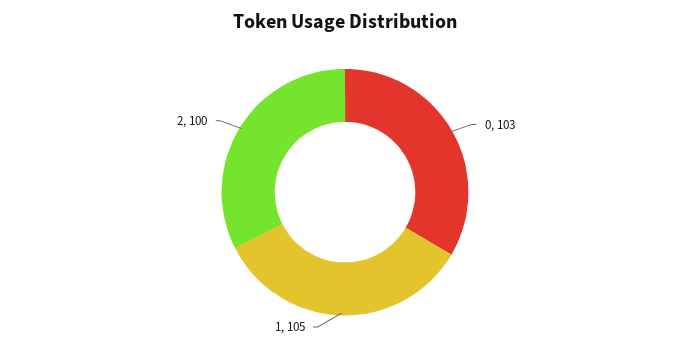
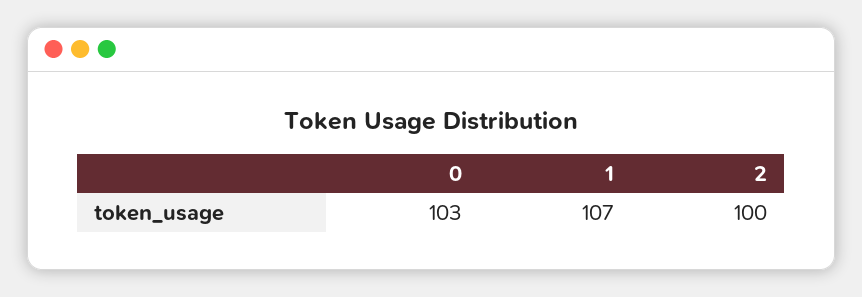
1: 105 -> 107

